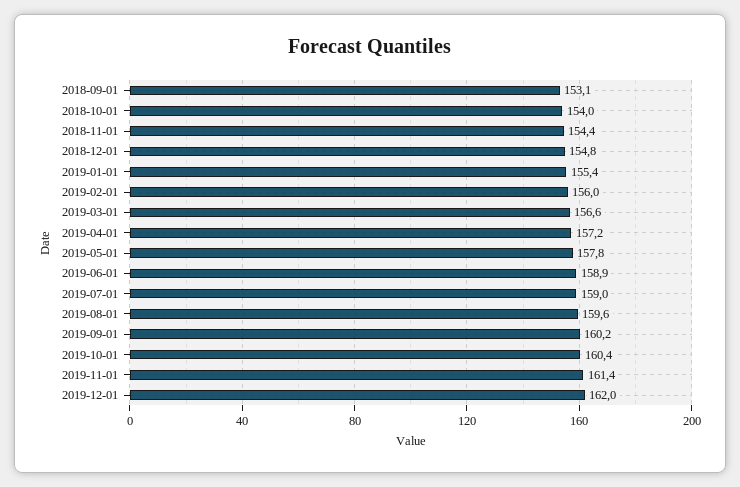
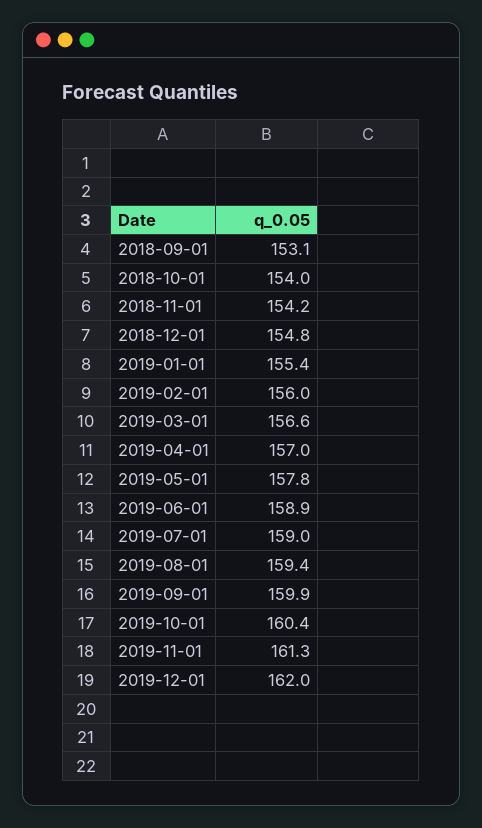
2018-11-01: 154.4 -> 154.2
2019-04-01: 157.2 -> 157
2019-08-01: 159.6 -> 159.4
2019-09-01: 160.2 -> 159.9
2019-11-01: 161.4 -> 161.3

